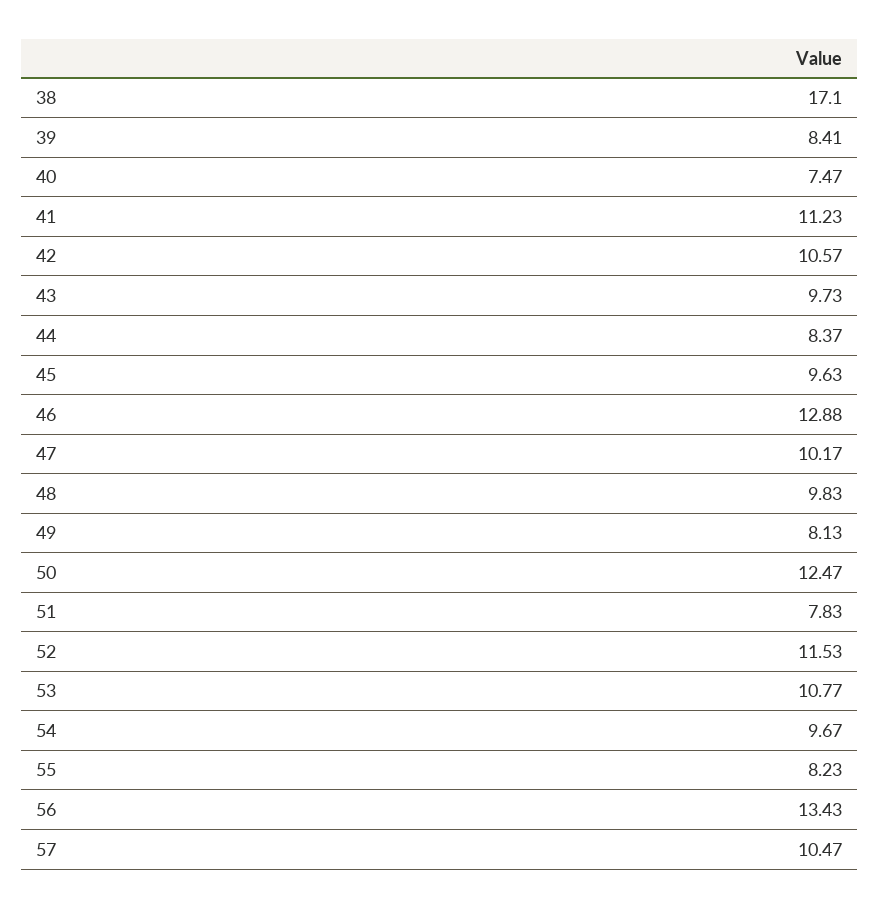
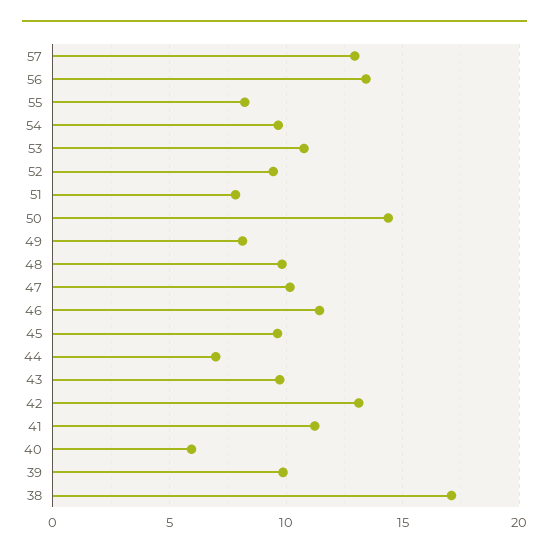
39: 8.41 -> 10
40: 7.47 -> 6
42: 10.57 -> 13
44: 8.37 -> 7
46: 12.88 -> 11.5
50: 12.47 -> 14.5
52: 11.53 -> 9.5
57: 10.47 -> 13

